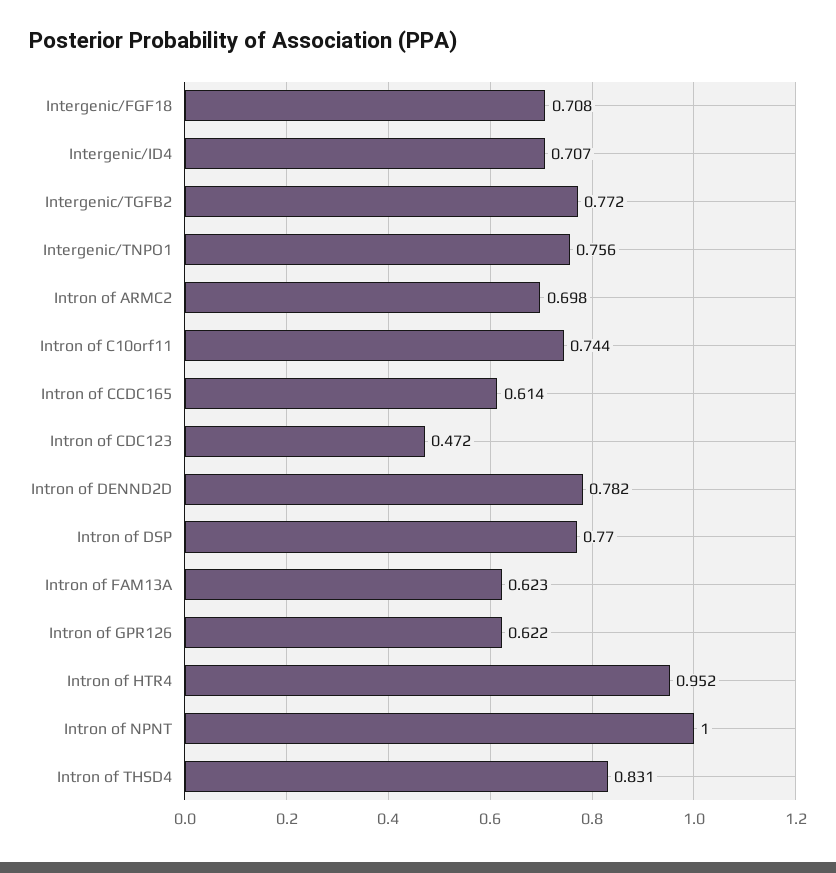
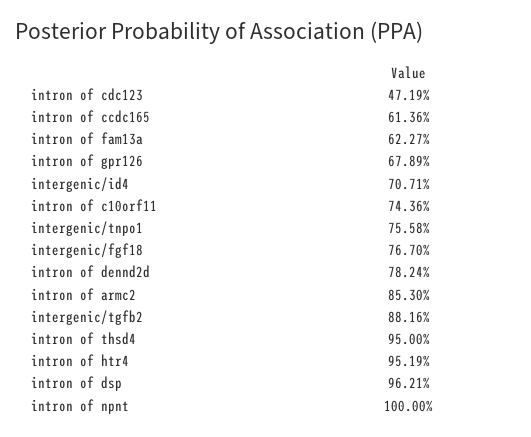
Intergenic/FGF18: 0.708 -> 0.767
Intergenic/TGFB2: 0.772 -> 0.8816
Intron of ARMC2: 0.698 -> 0.853
Intron of DSP: 0.77 -> 0.9621
Intron of GPR126: 0.622 -> 0.6789
Intron of THSD4: 0.831 -> 0.95

